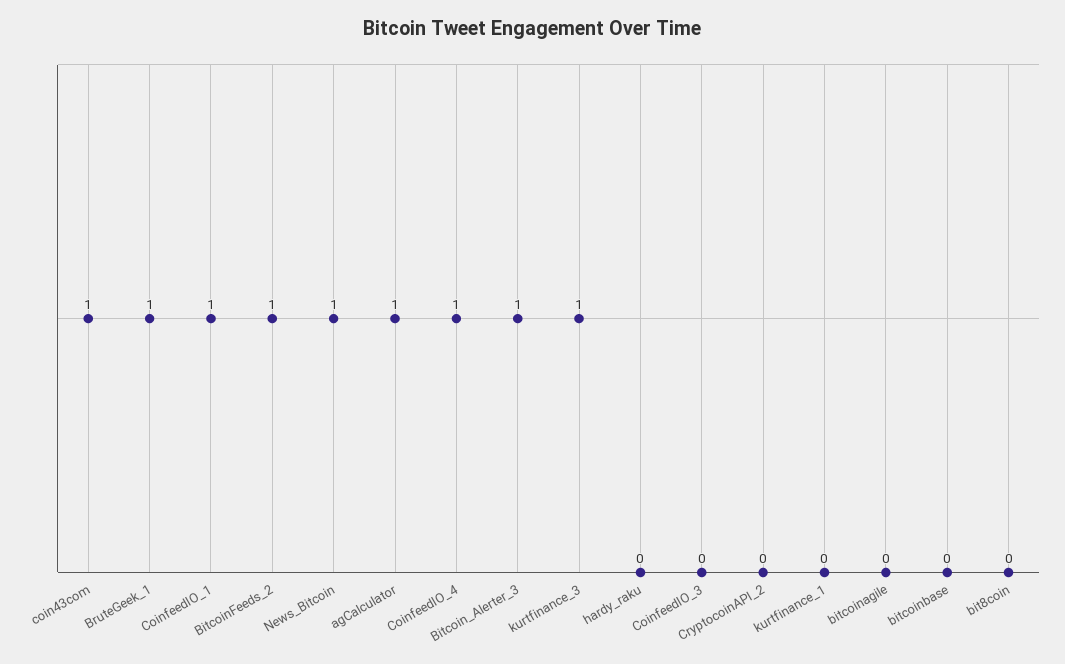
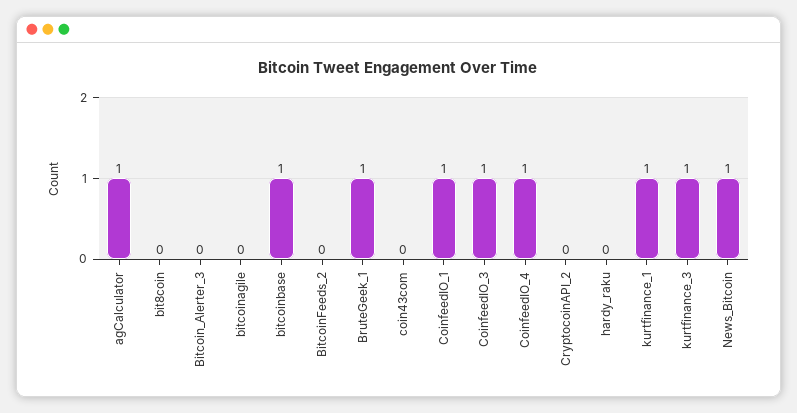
coin43com: 1 -> 0
BitcoinFeeds_2: 1 -> 0
Bitcoin_Alerter_3: 1 -> 0
CoinfeedIO_3: 0 -> 1
kurtfinance_1: 0 -> 1
bitcoinbase: 0 -> 1

